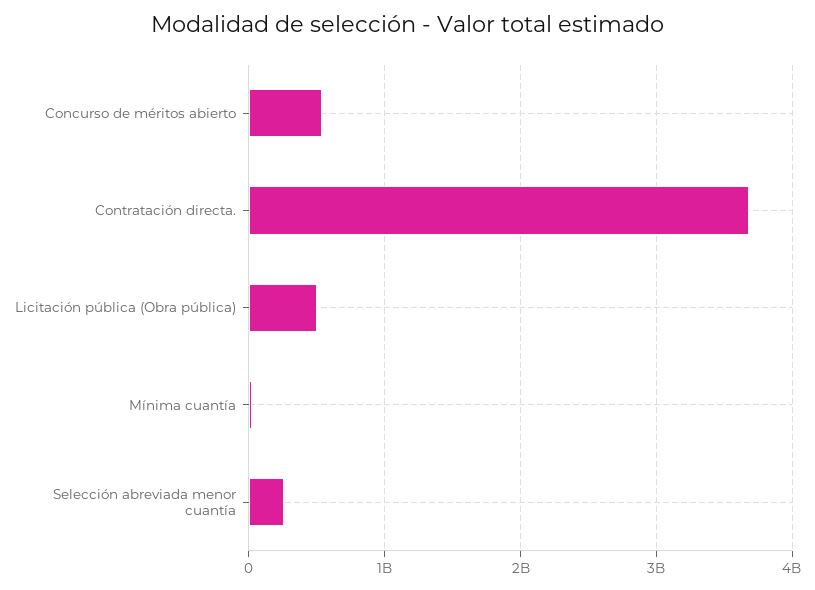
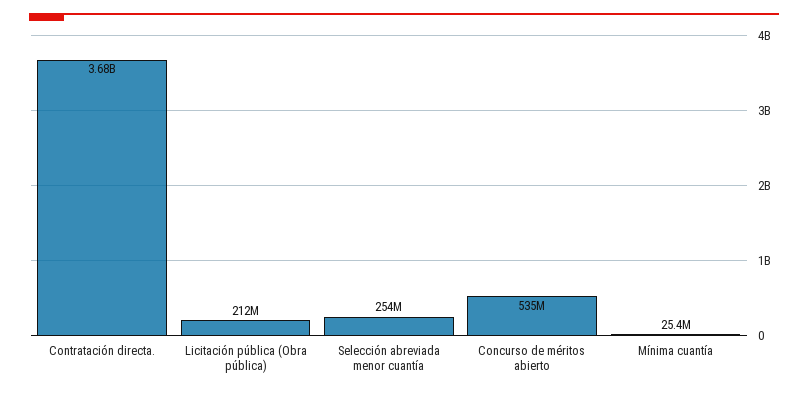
Licitación pública (Obra pública): 500000000 -> 212000000

